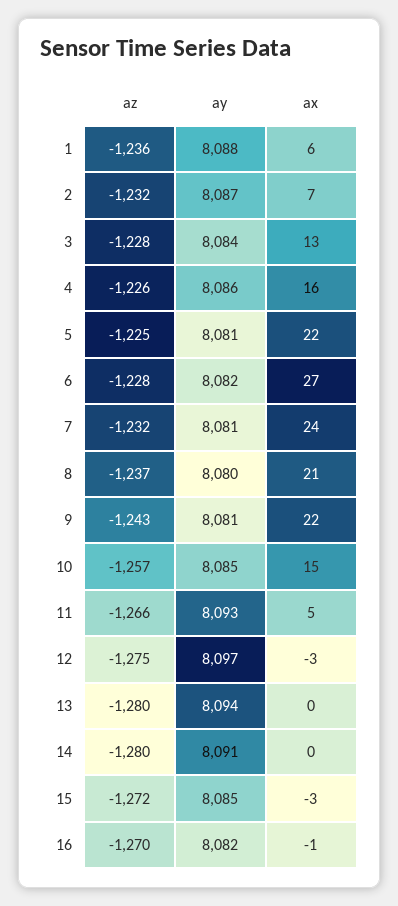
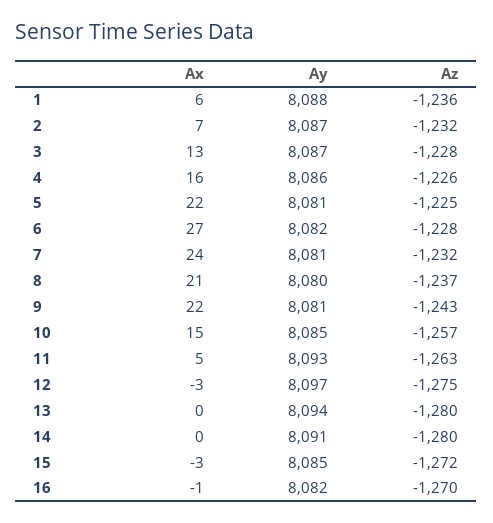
ay, 3: 8084 -> 8087
az, 11: -1266 -> -1263

